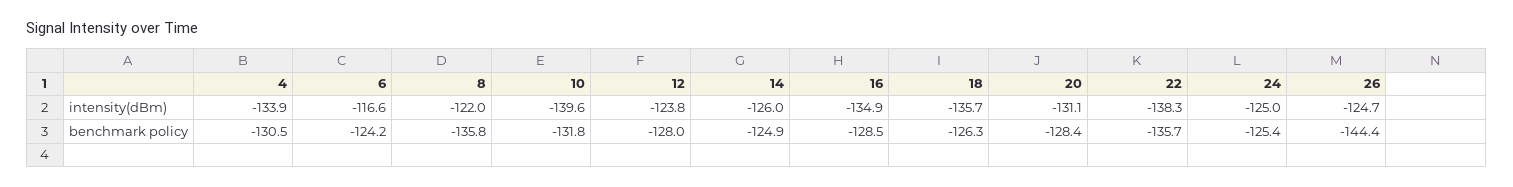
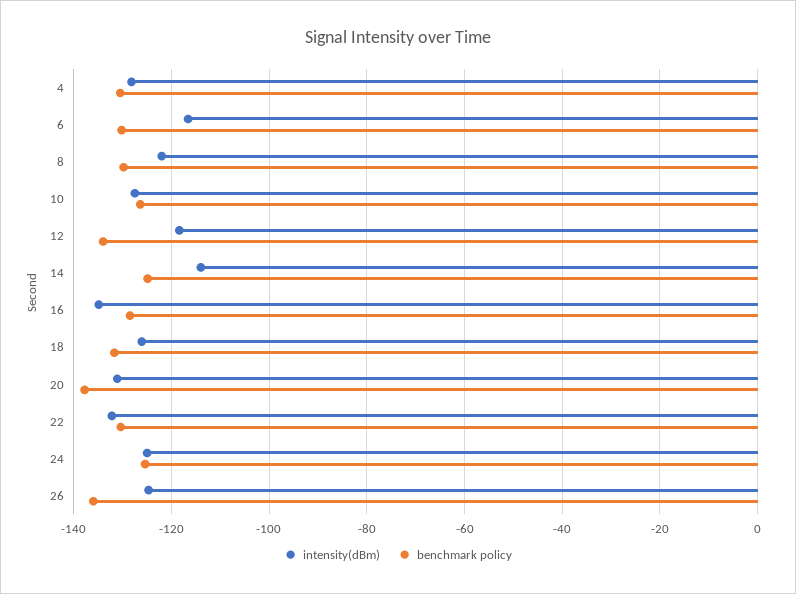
intensity(dBm), 4: -133.9 -> -128
intensity(dBm), 10: -139.6 -> -128
intensity(dBm), 12: -123.8 -> -118
intensity(dBm), 14: -126 -> -114
intensity(dBm), 18: -135.7 -> -126
intensity(dBm), 22: -138.3 -> -132
benchmark policy, 6: -124.2 -> -130
benchmark policy, 8: -135.8 -> -130
benchmark policy, 10: -131.8 -> -126
benchmark policy, 12: -128 -> -134
benchmark policy, 18: -126.3 -> -132
benchmark policy, 20: -128.4 -> -138
benchmark policy, 22: -135.7 -> -130
benchmark policy, 26: -144.4 -> -136

